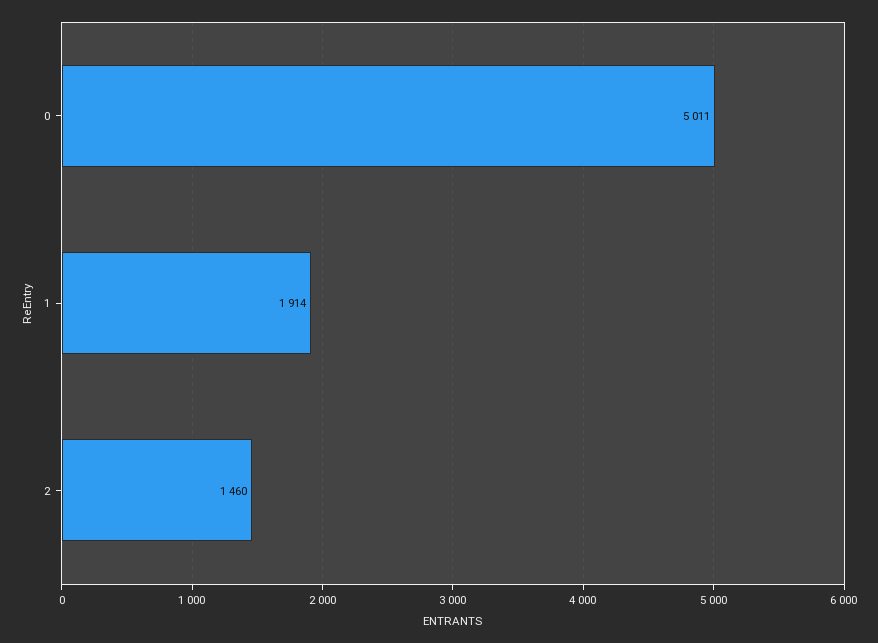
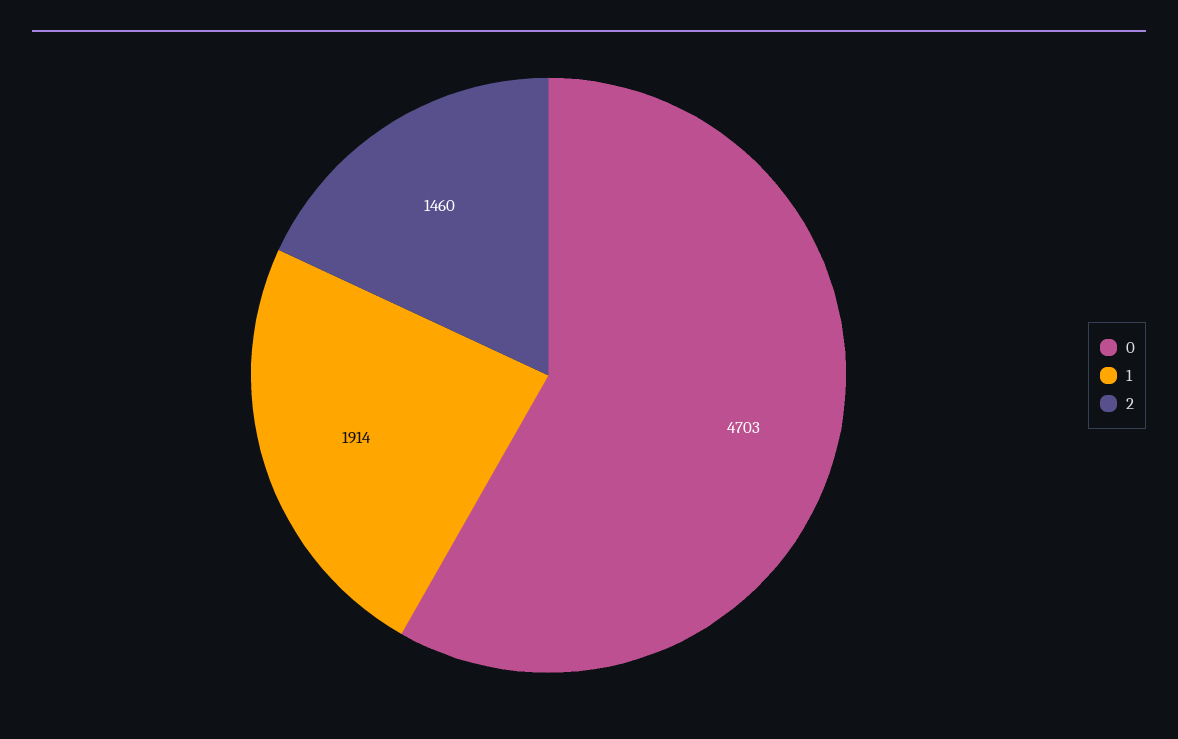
0: 5011 -> 4703

